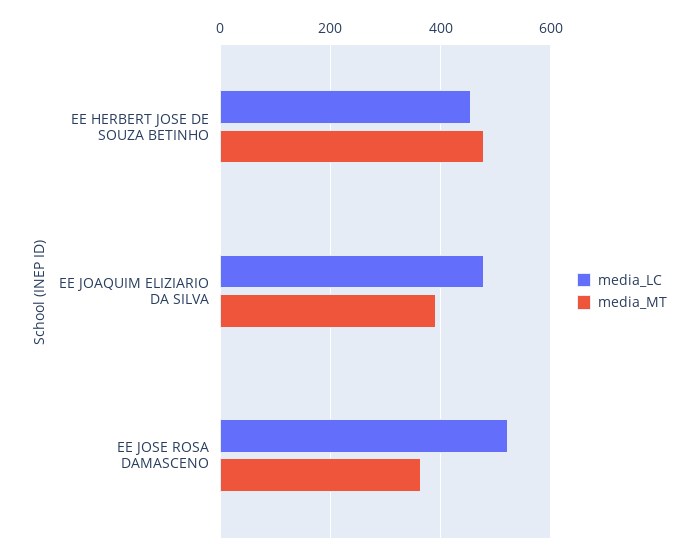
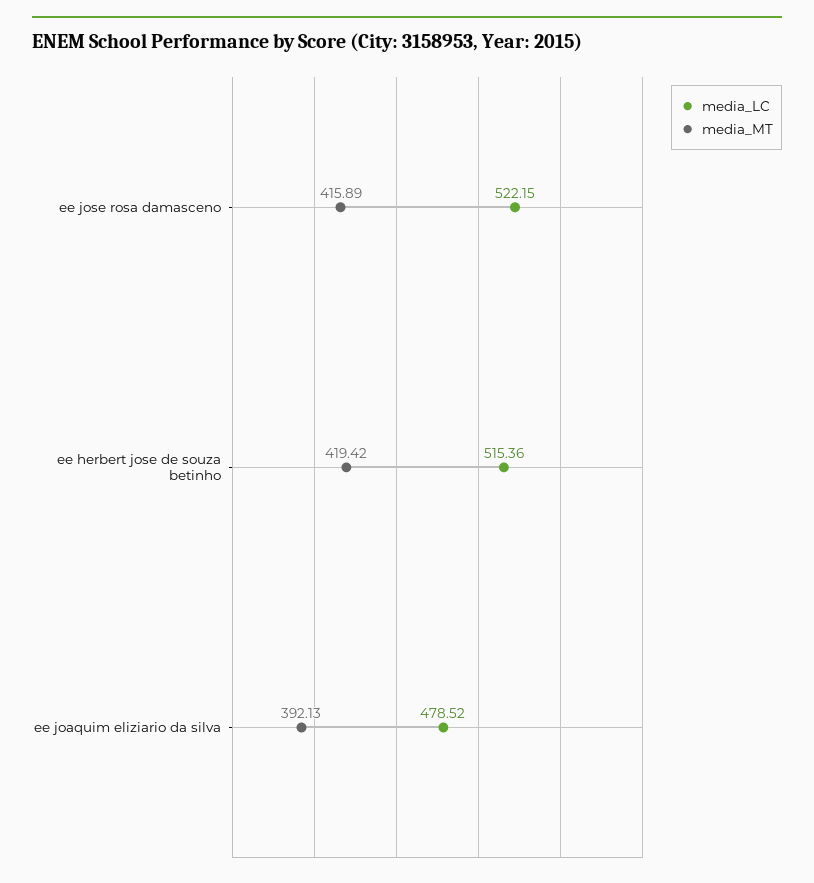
media_LC, EE HERBERT JOSE DE SOUZA BETINHO: 460 -> 515.36
media_MT, EE HERBERT JOSE DE SOUZA BETINHO: 480 -> 419.42
media_MT, EE JOSE ROSA DAMASCENO: 360 -> 415.89

